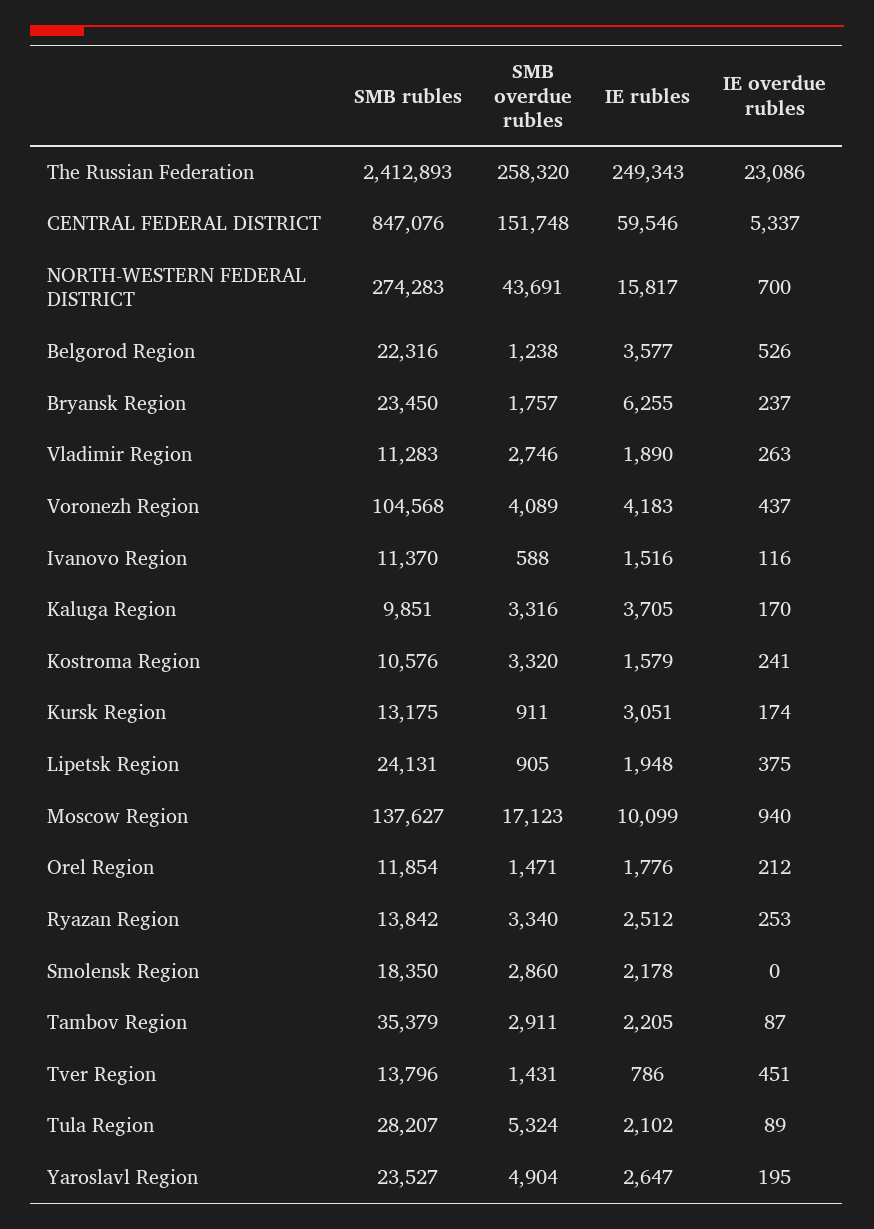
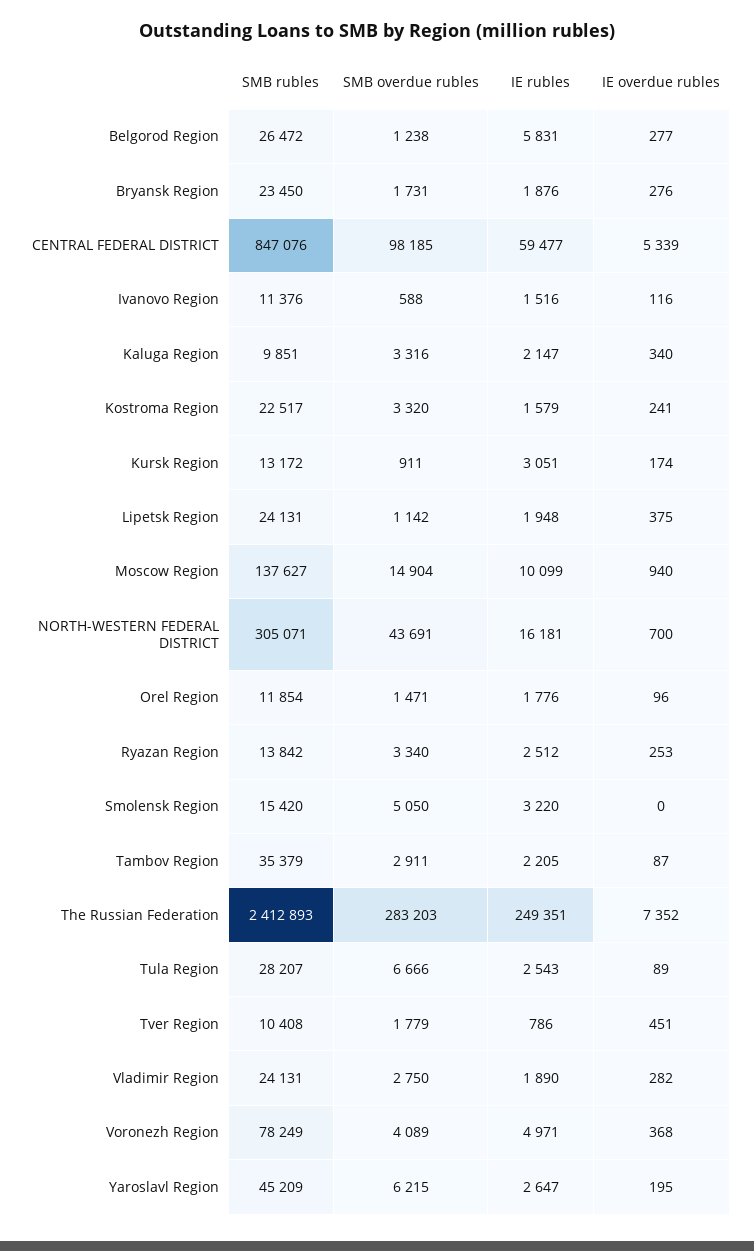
SMB overdue rubles, The Russian Federation: 258320 -> 283203
IE rubles, The Russian Federation: 249343 -> 249351
IE overdue rubles, The Russian Federation: 23086 -> 7352
SMB overdue rubles, CENTRAL FEDERAL DISTRICT: 151748 -> 98185
IE rubles, CENTRAL FEDERAL DISTRICT: 59546 -> 59477
IE overdue rubles, CENTRAL FEDERAL DISTRICT: 5337 -> 5339
SMB rubles, NORTH-WESTERN FEDERAL DISTRICT: 274283 -> 305071
IE rubles, NORTH-WESTERN FEDERAL DISTRICT: 15817 -> 16181
SMB rubles, Belgorod Region: 22316 -> 26472
IE rubles, Belgorod Region: 3577 -> 5831
IE overdue rubles, Belgorod Region: 526 -> 277
SMB overdue rubles, Bryansk Region: 1757 -> 1731
IE rubles, Bryansk Region: 6255 -> 1876
IE overdue rubles, Bryansk Region: 237 -> 276
SMB rubles, Vladimir Region: 11283 -> 24131
SMB overdue rubles, Vladimir Region: 2746 -> 2750
IE overdue rubles, Vladimir Region: 263 -> 282
SMB rubles, Voronezh Region: 104568 -> 78249
IE rubles, Voronezh Region: 4183 -> 4971
IE overdue rubles, Voronezh Region: 437 -> 368
SMB rubles, Ivanovo Region: 11370 -> 11376
IE rubles, Kaluga Region: 3705 -> 2147
IE overdue rubles, Kaluga Region: 170 -> 340
SMB rubles, Kostroma Region: 10576 -> 22517
SMB rubles, Kursk Region: 13175 -> 13172
SMB overdue rubles, Lipetsk Region: 905 -> 1142
SMB overdue rubles, Moscow Region: 17123 -> 14904
IE overdue rubles, Orel Region: 212 -> 96
SMB rubles, Smolensk Region: 18350 -> 15420
SMB overdue rubles, Smolensk Region: 2860 -> 5050
IE rubles, Smolensk Region: 2178 -> 3220
SMB rubles, Tver Region: 13796 -> 10408
SMB overdue rubles, Tver Region: 1431 -> 1779
SMB overdue rubles, Tula Region: 5324 -> 6666
IE rubles, Tula Region: 2102 -> 2543
SMB rubles, Yaroslavl Region: 23527 -> 45209
SMB overdue rubles, Yaroslavl Region: 4904 -> 6215

